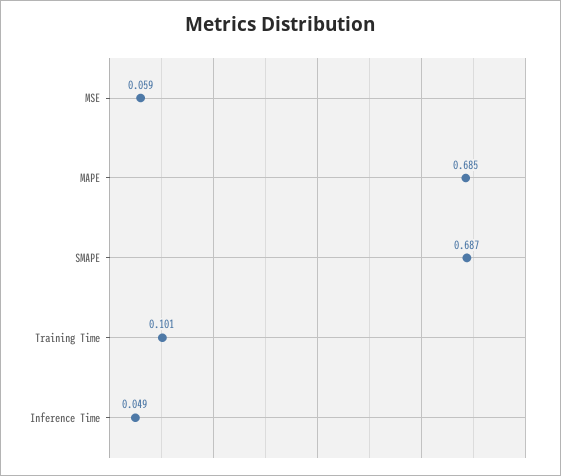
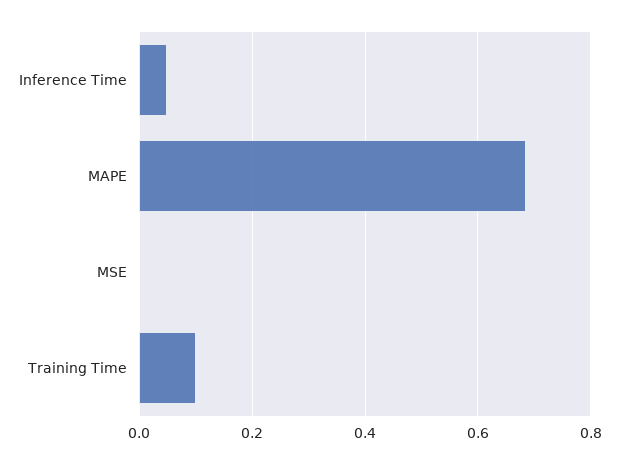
MSE: 0.059 -> 0
SMAPE: 0.687 -> none

